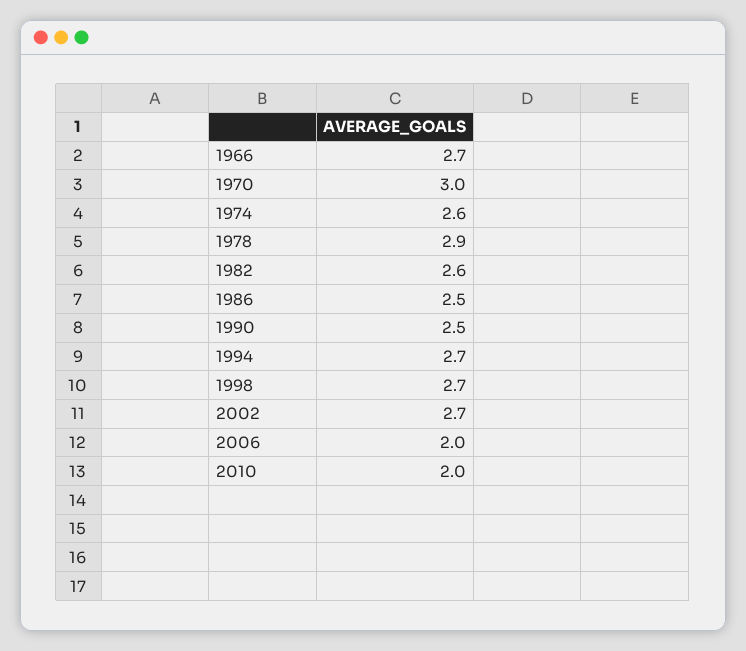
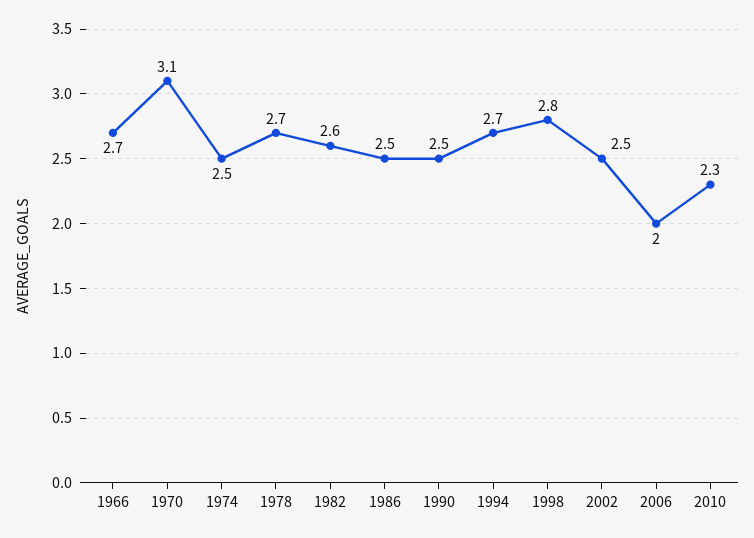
1970: 3 -> 3.1
1974: 2.6 -> 2.5
1978: 2.9 -> 2.7
1998: 2.7 -> 2.8
2002: 2.7 -> 2.5
2010: 2 -> 2.3

